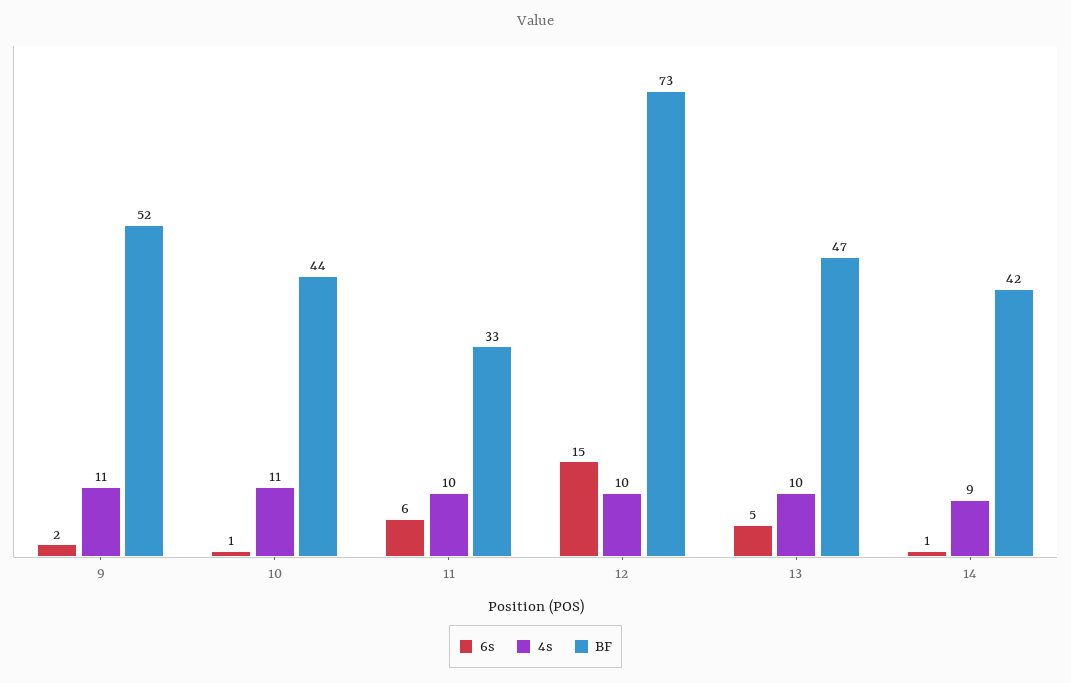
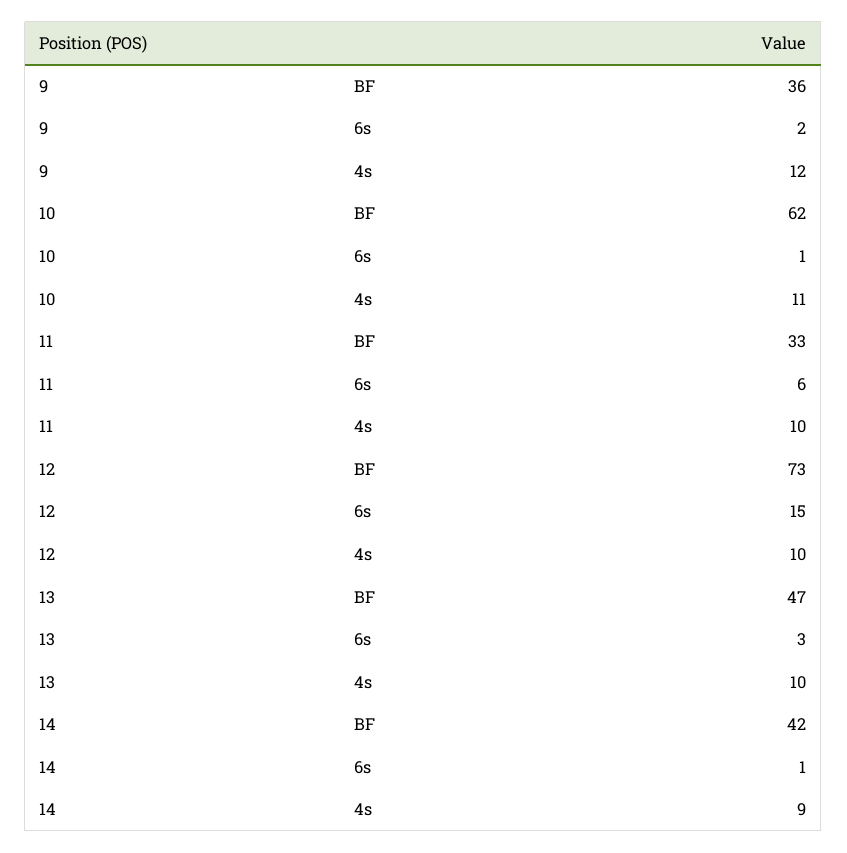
4s, 9: 11 -> 12
BF, 9: 52 -> 36
BF, 10: 44 -> 62
6s, 13: 5 -> 3

